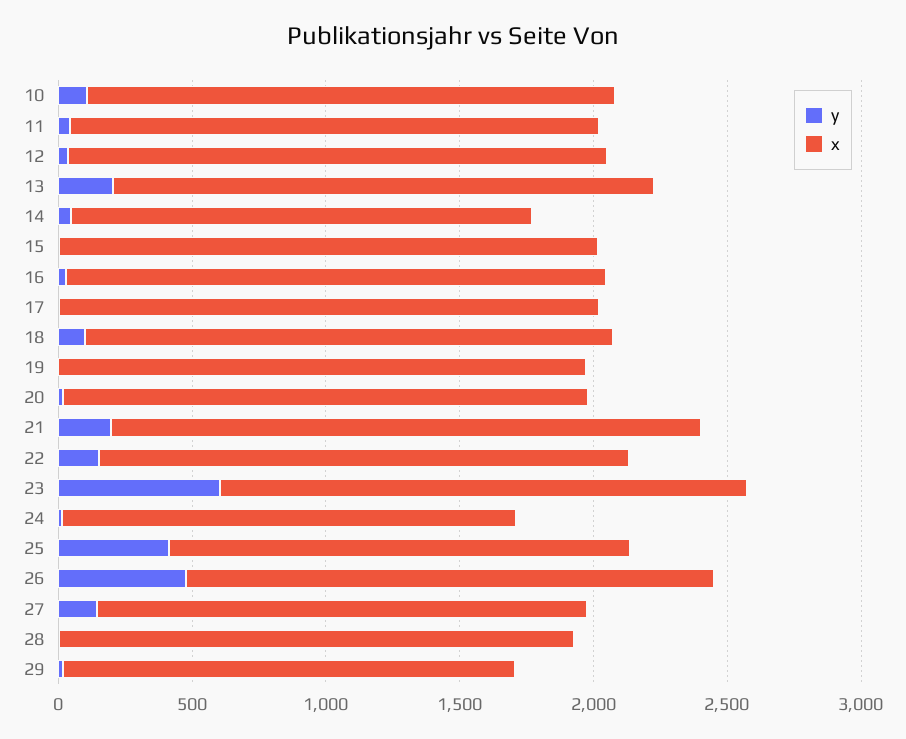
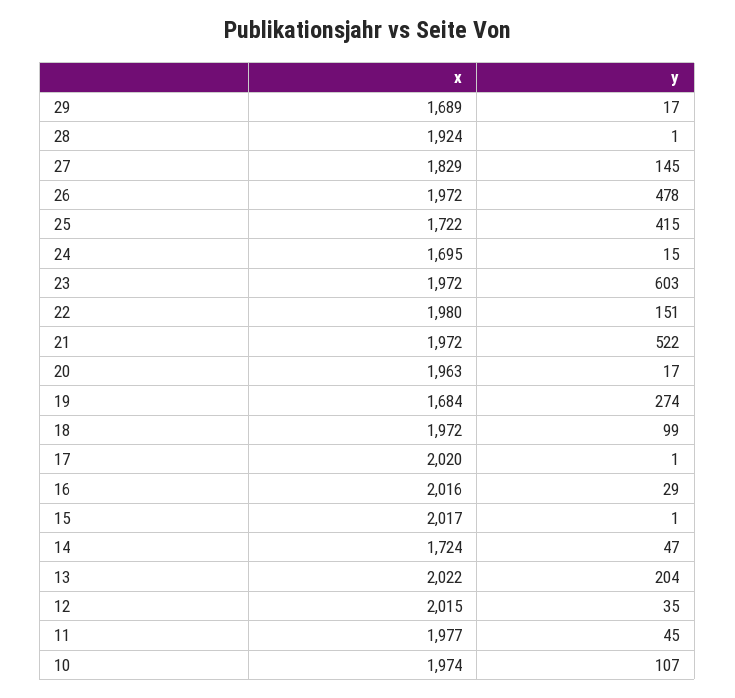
y, 19: 0 -> 274
x, 19: 2000 -> 1684
y, 21: 200 -> 522
x, 21: 2200 -> 1972

